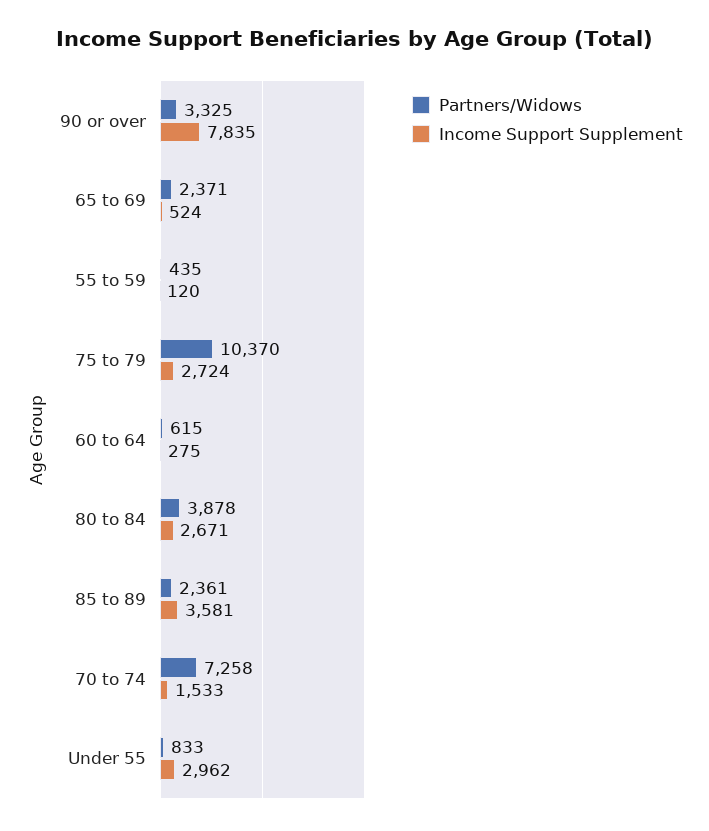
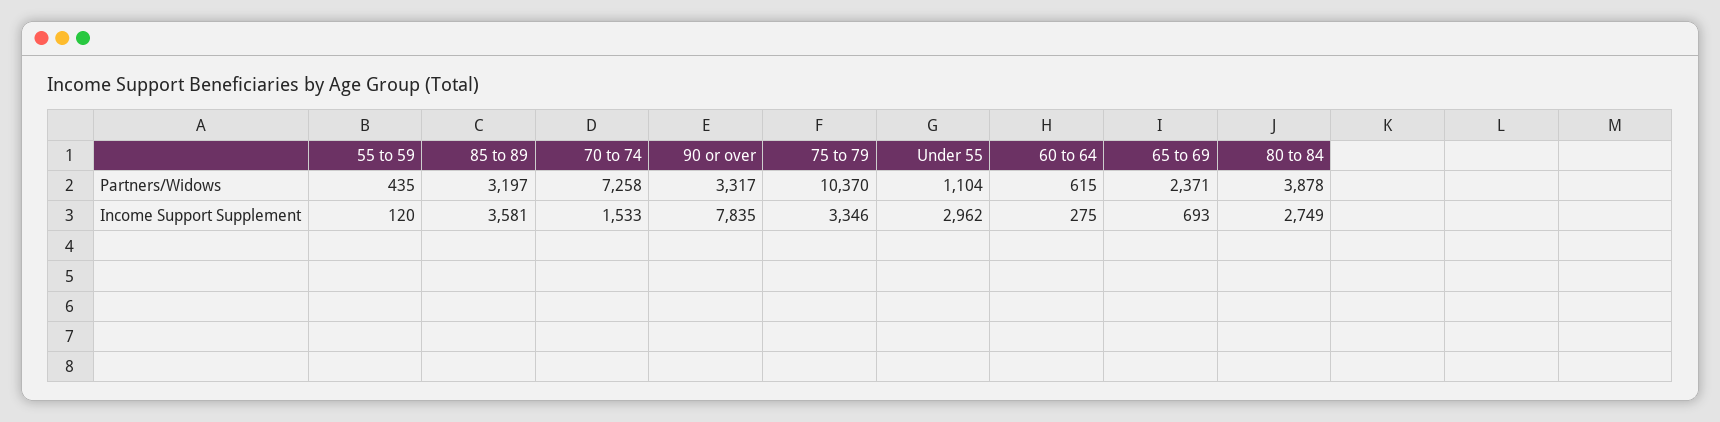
Partners/Widows, 90 or over: 3325 -> 3317
Income Support Supplement, 65 to 69: 524 -> 693
Income Support Supplement, 75 to 79: 2724 -> 3346
Income Support Supplement, 80 to 84: 2671 -> 2749
Partners/Widows, 85 to 89: 2361 -> 3197
Partners/Widows, Under 55: 833 -> 1104

